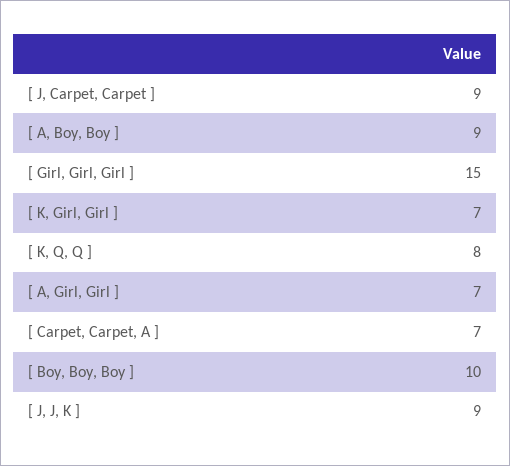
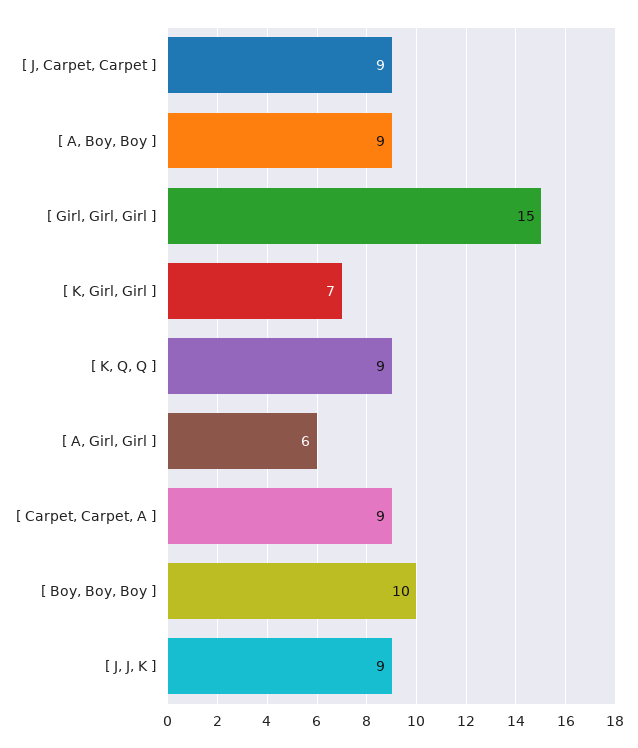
[ K, Q, Q ]: 8 -> 9
[ A, Girl, Girl ]: 7 -> 6
[ Carpet, Carpet, A ]: 7 -> 9

